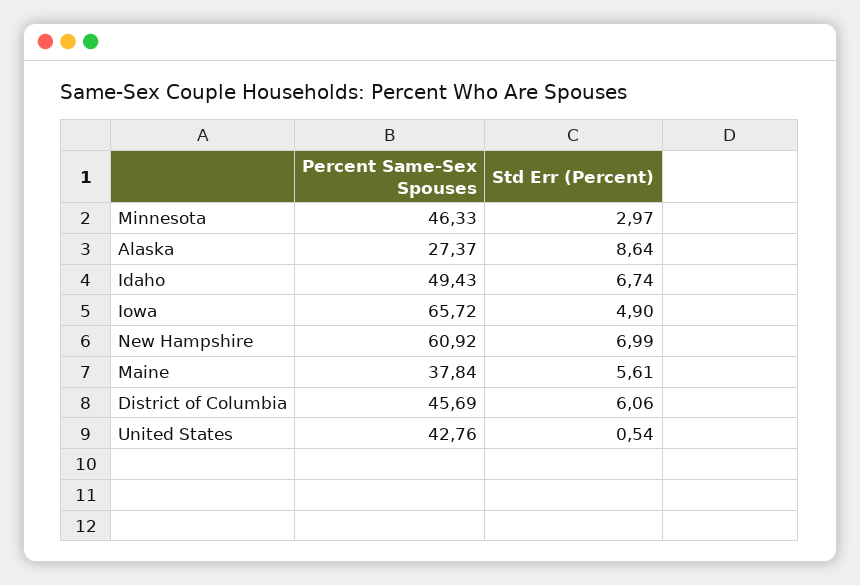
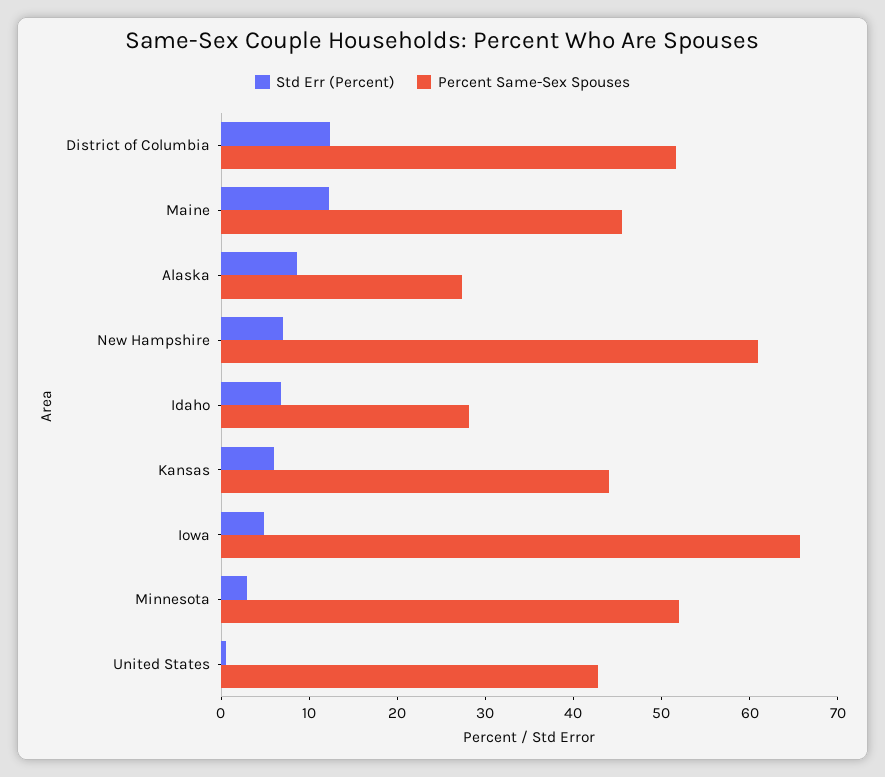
Percent Same-Sex Spouses, Minnesota: 46.33 -> 52
Percent Same-Sex Spouses, Idaho: 49.43 -> 28
Percent Same-Sex Spouses, Maine: 37.84 -> 46
Std Err (Percent), Maine: 5.61 -> 12
Percent Same-Sex Spouses, District of Columbia: 45.69 -> 52
Std Err (Percent), District of Columbia: 6.06 -> 12
Std Err (Percent), Kansas: none -> 6
Percent Same-Sex Spouses, Kansas: none -> 44

